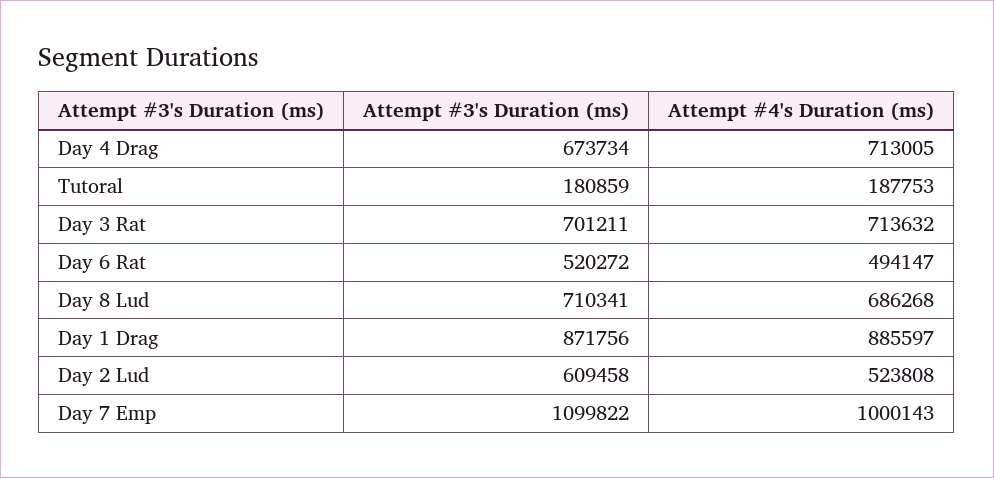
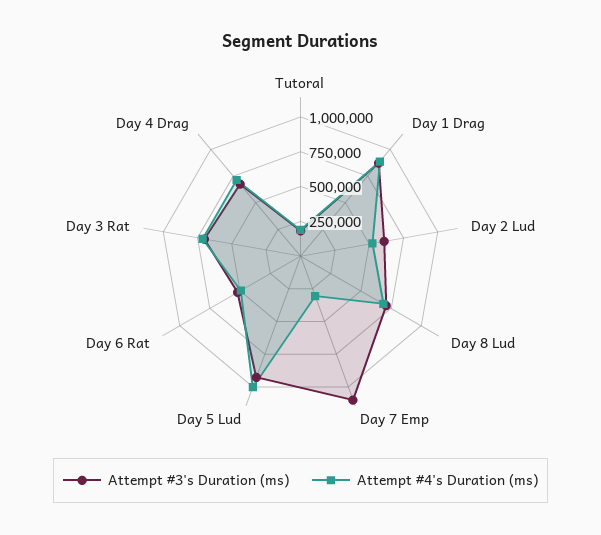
Attempt #4's Duration (ms), Day 7 Emp: 1000143 -> 250000
Attempt #3's Duration (ms), Day 5 Lud: none -> 1000000
Attempt #4's Duration (ms), Day 5 Lud: none -> 1000000

